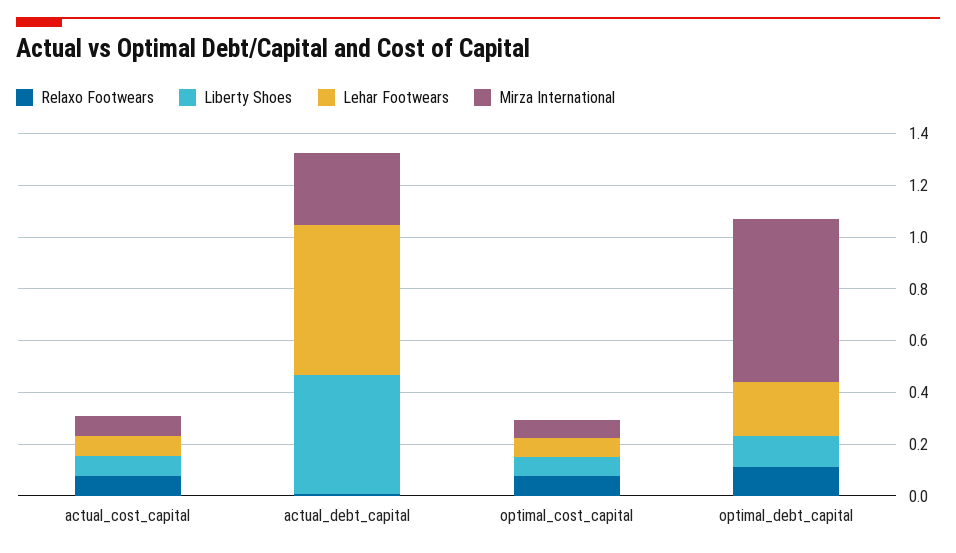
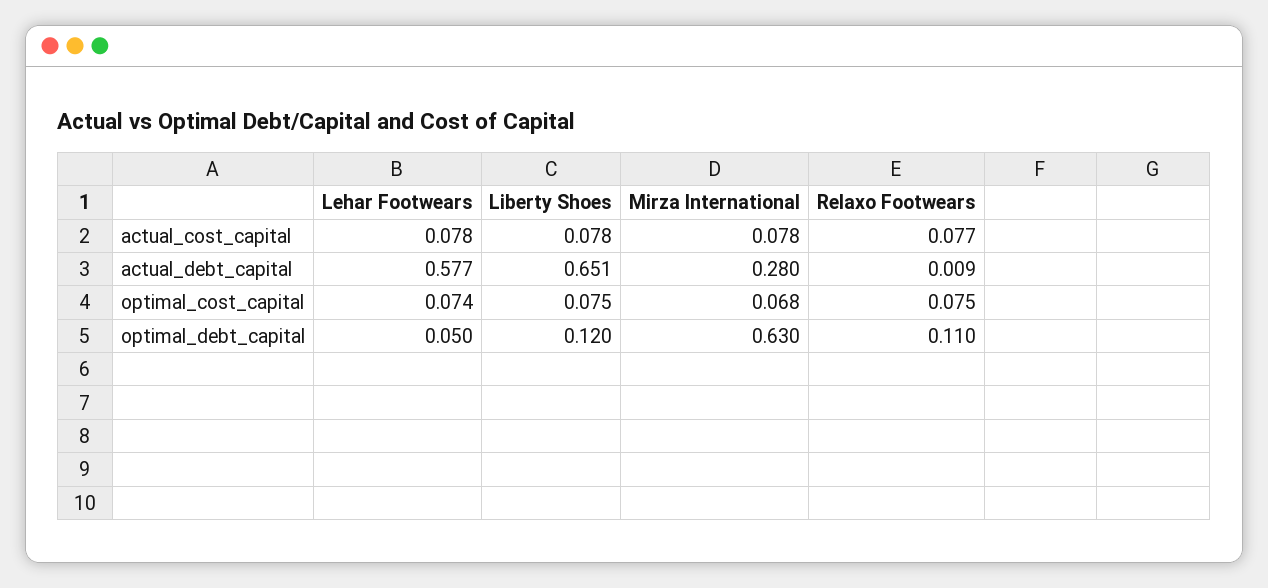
Liberty Shoes, actual_debt_capital: 0.45 -> 0.651
Lehar Footwears, optimal_debt_capital: 0.2 -> 0.05

